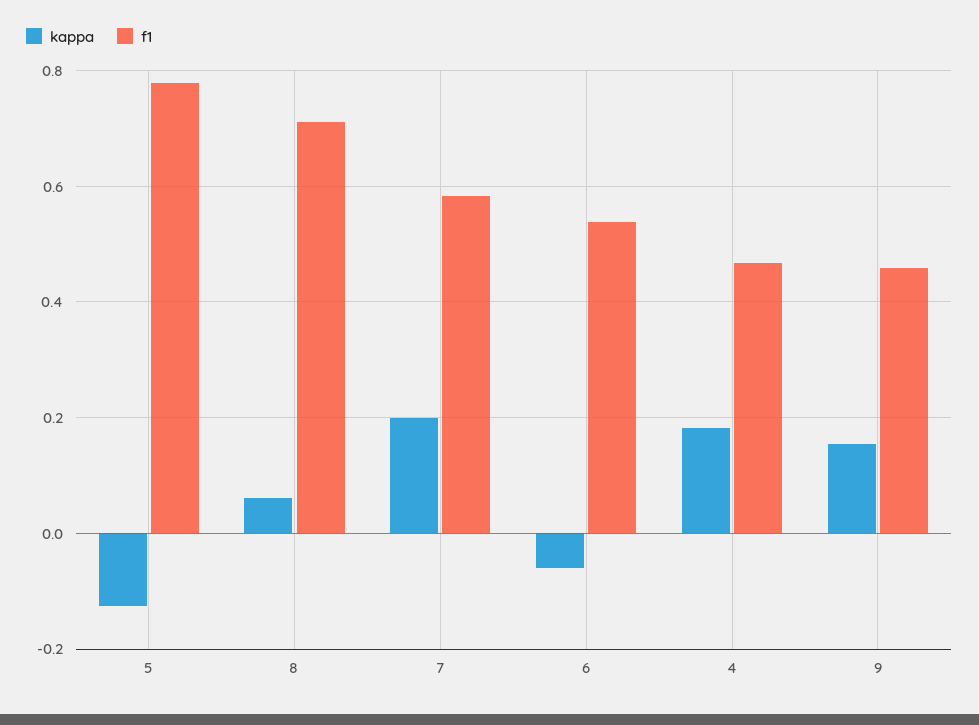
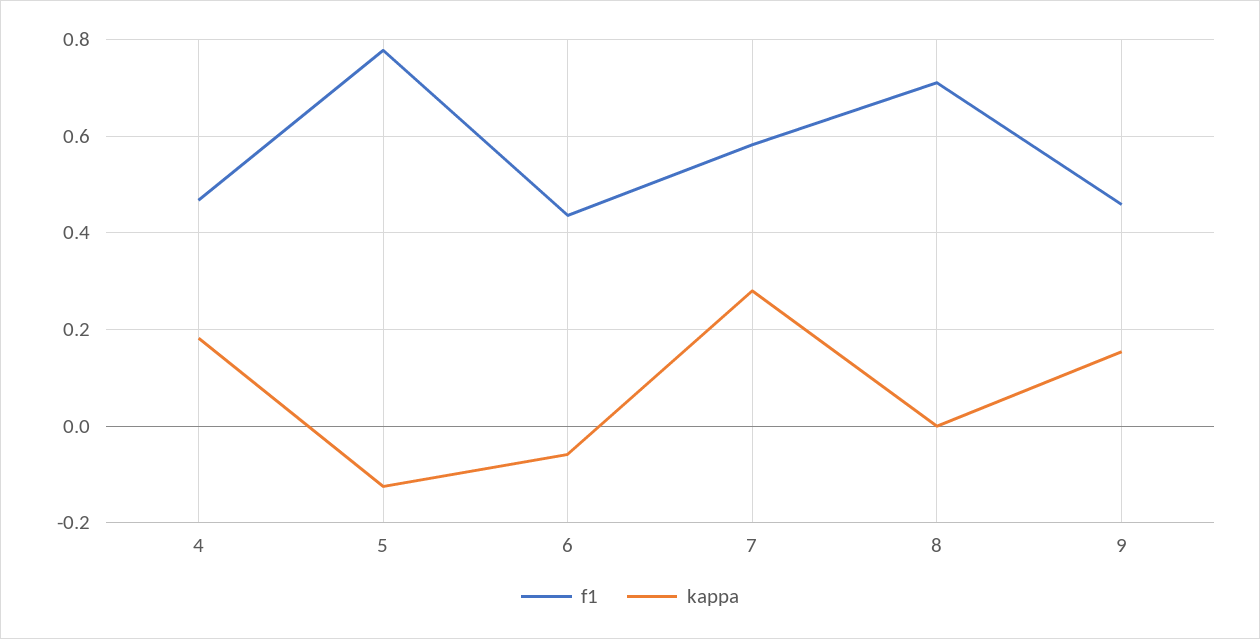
kappa, 8: 0.06 -> 0
kappa, 7: 0.2 -> 0.28
f1, 6: 0.54 -> 0.44

